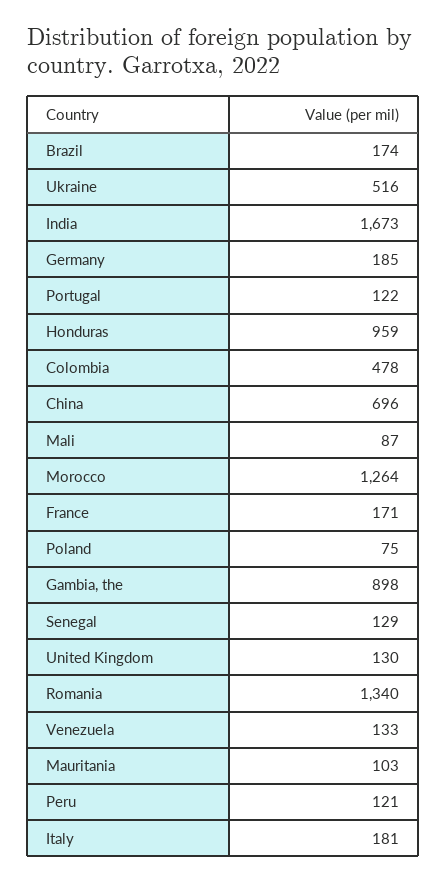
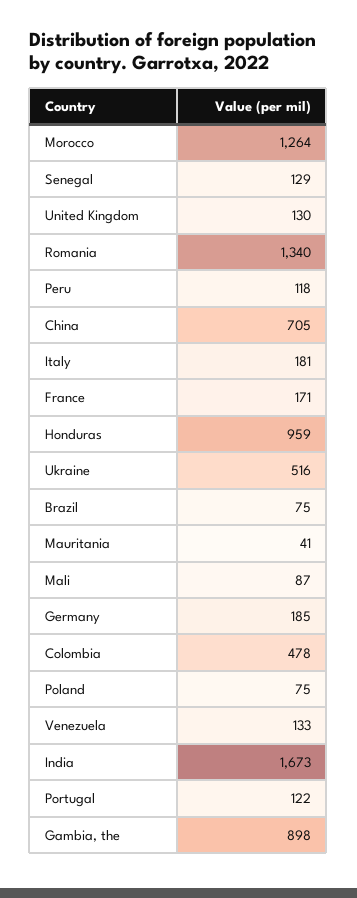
Brazil: 174 -> 75
China: 696 -> 705
Mauritania: 103 -> 41
Peru: 121 -> 118

